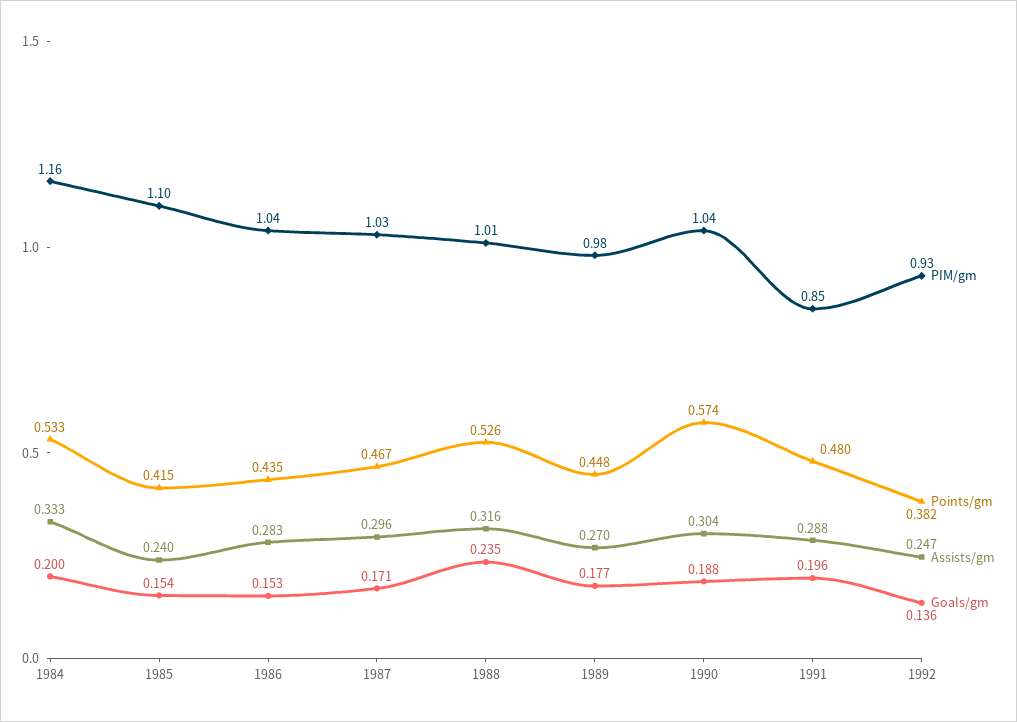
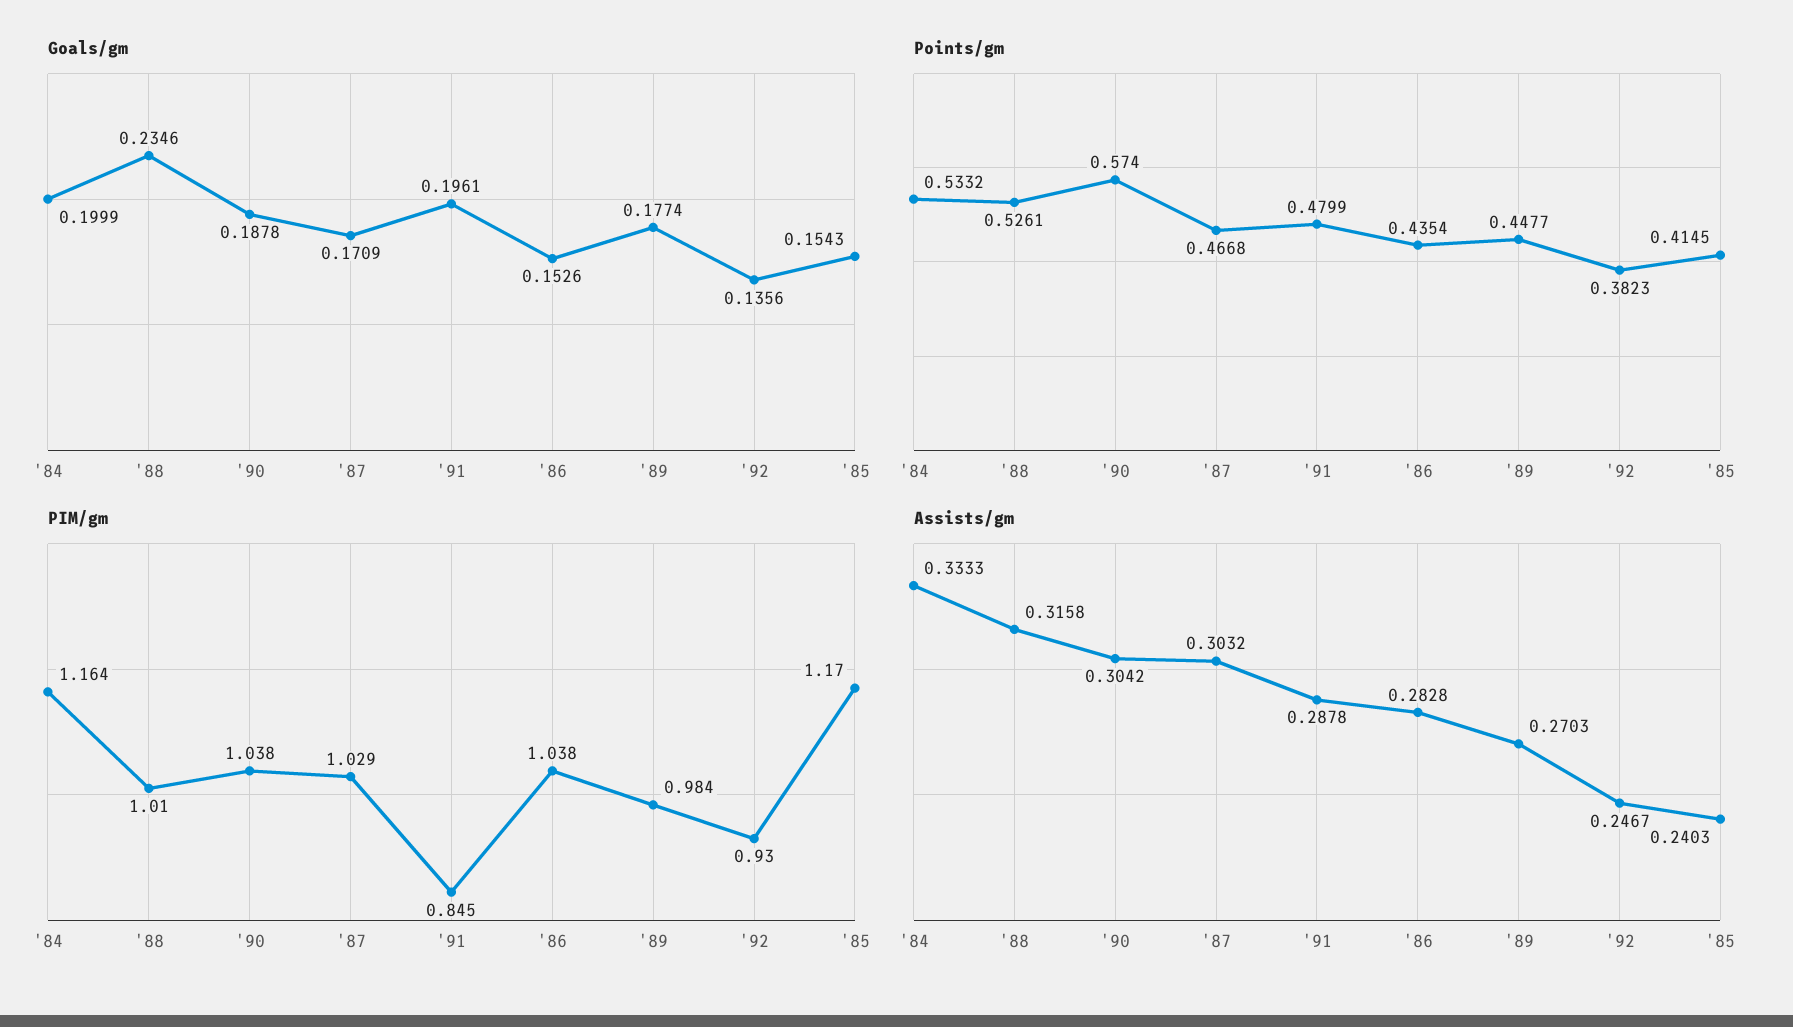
PIM/gm, 1985: 1.1 -> 1.17
Assists/gm, 1987: 0.296 -> 0.3032

